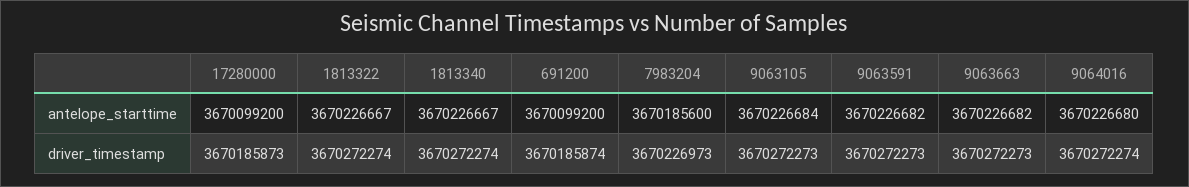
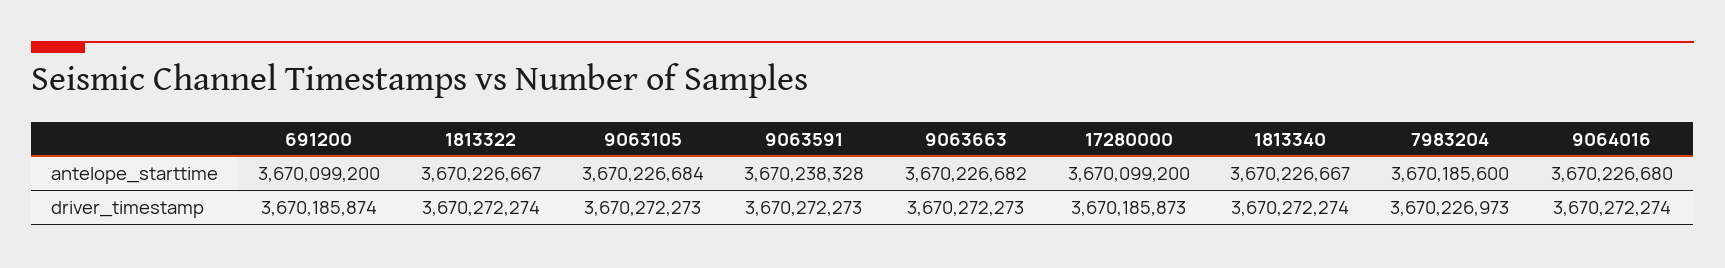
9063591, antelope_starttime: 3670226682 -> 3670238328

